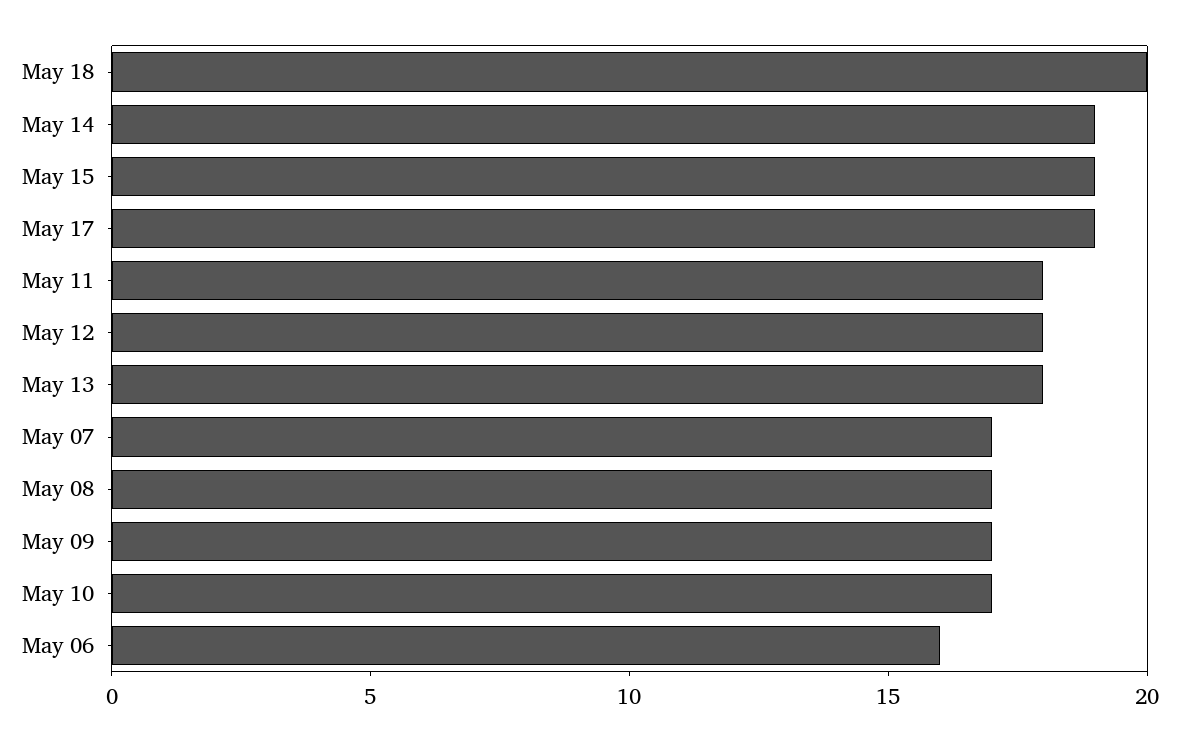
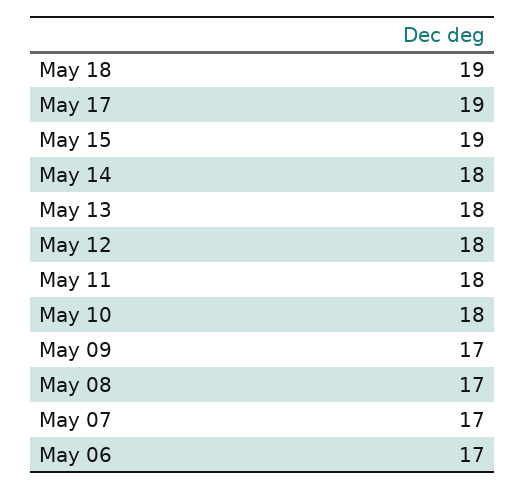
May 18: 20 -> 19
May 14: 19 -> 18
May 10: 17 -> 18
May 06: 16 -> 17

